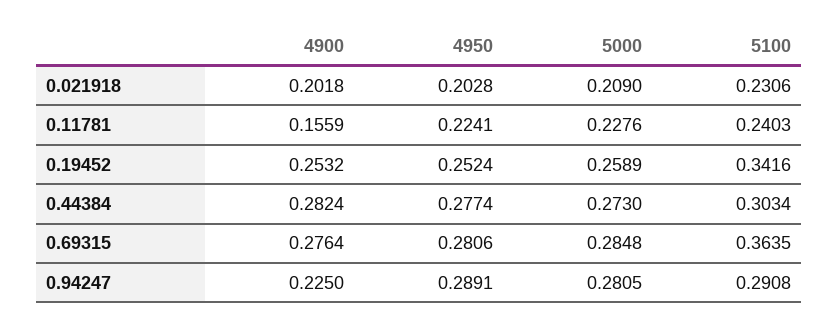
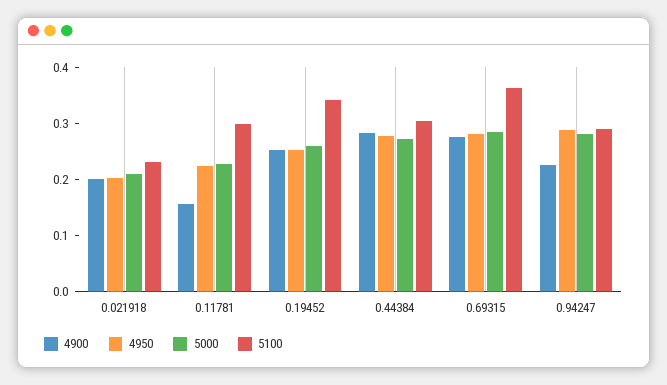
5100, 0.11781: 0.2403 -> 0.3

